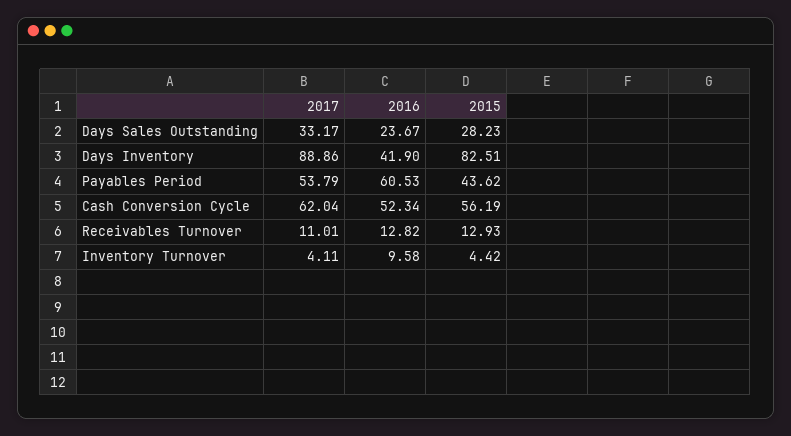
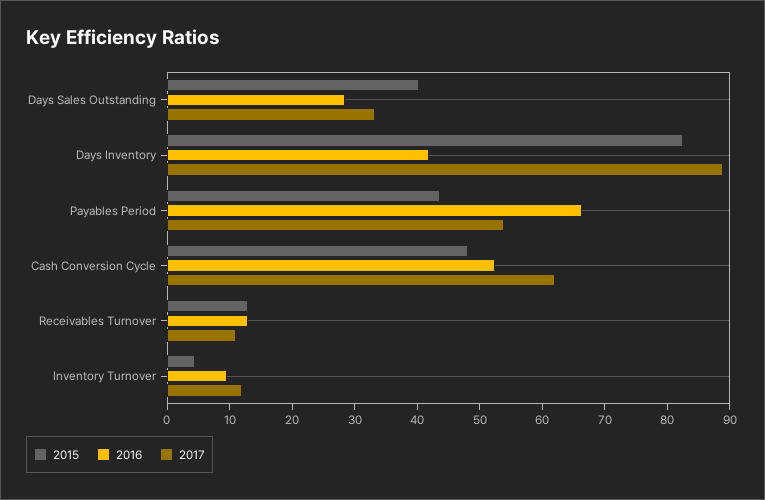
2016, Days Sales Outstanding: 23.67 -> 28
2015, Days Sales Outstanding: 28.23 -> 40
2016, Payables Period: 60.53 -> 66
2015, Cash Conversion Cycle: 56.19 -> 48
2017, Inventory Turnover: 4.11 -> 12

